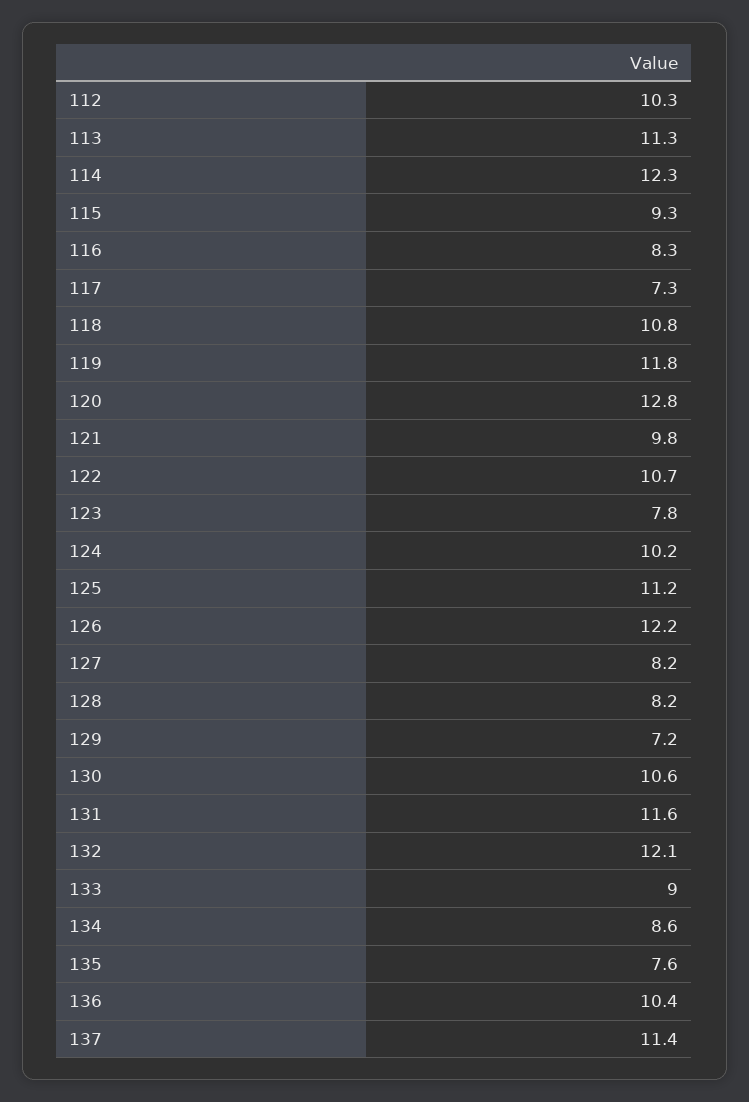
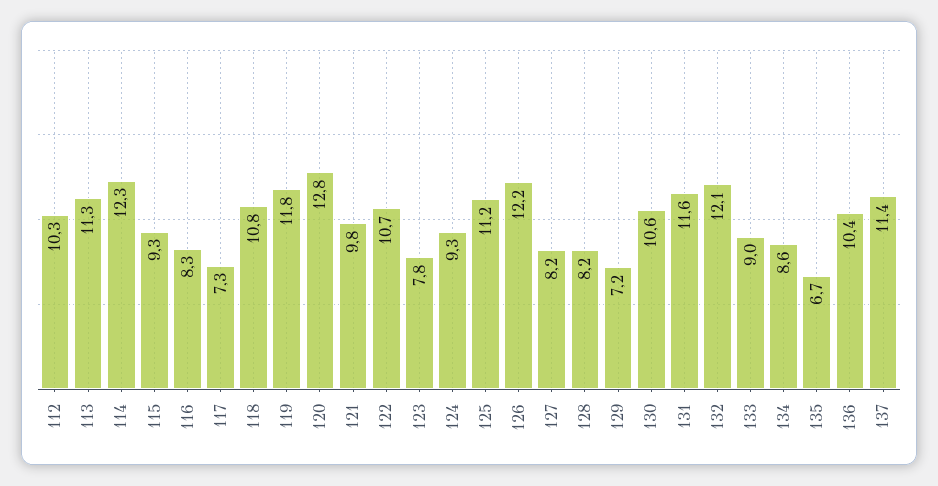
124: 10.2 -> 9.3
135: 7.6 -> 6.7

